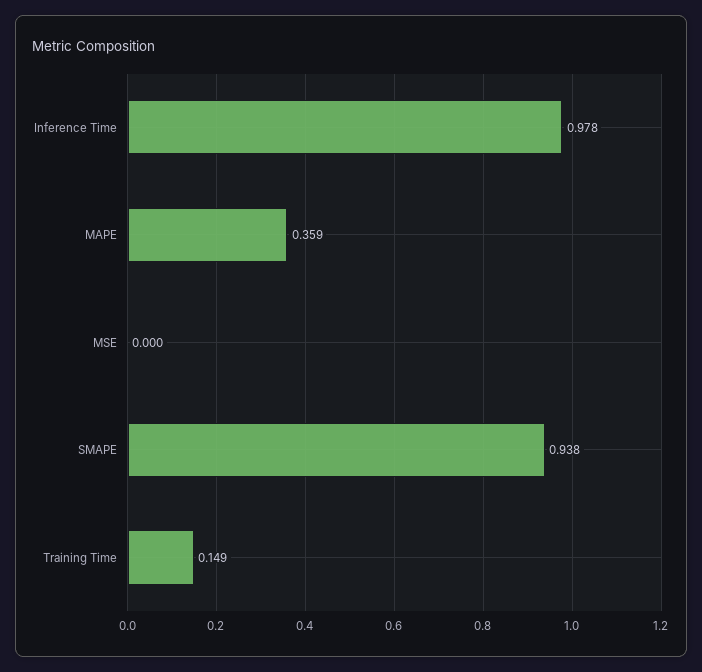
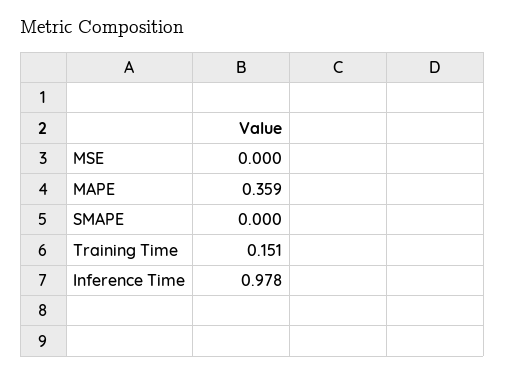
SMAPE: 0.938 -> 0
Training Time: 0.149 -> 0.151

